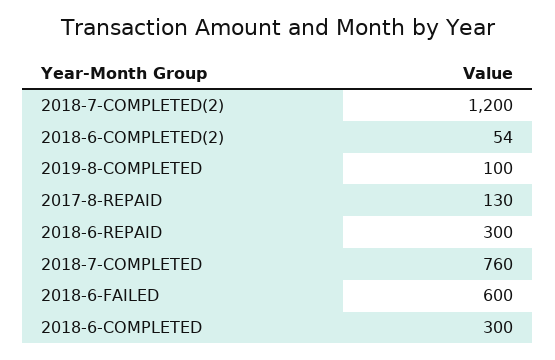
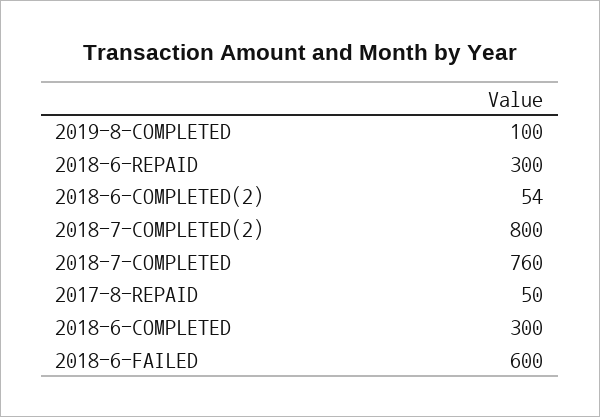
2018-7-COMPLETED(2): 1200 -> 800
2017-8-REPAID: 130 -> 50

